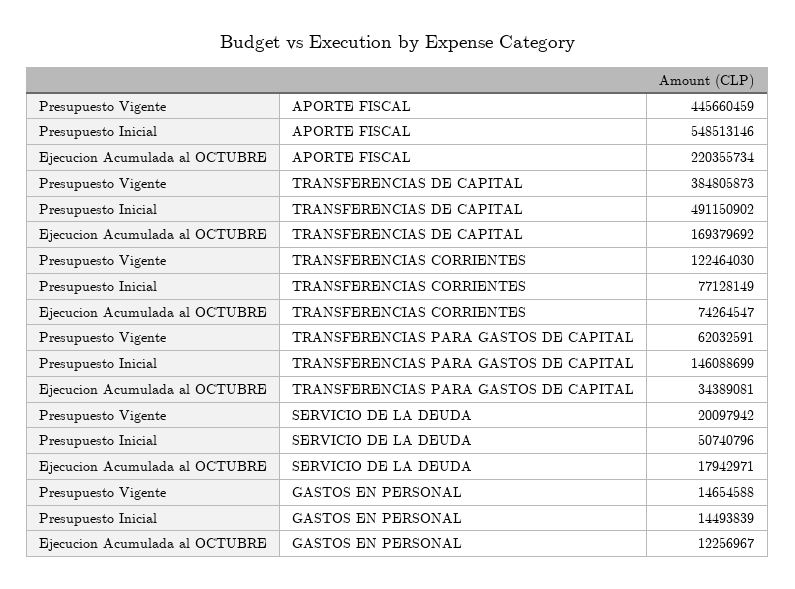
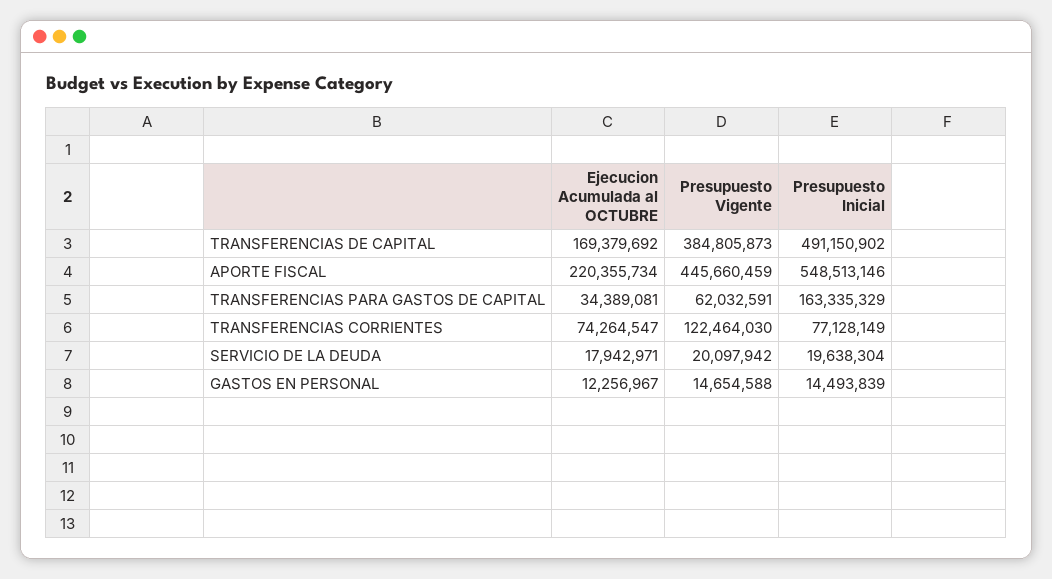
Presupuesto Inicial, TRANSFERENCIAS PARA GASTOS DE CAPITAL: 146088699 -> 163335329
Presupuesto Inicial, SERVICIO DE LA DEUDA: 50740796 -> 19638304

